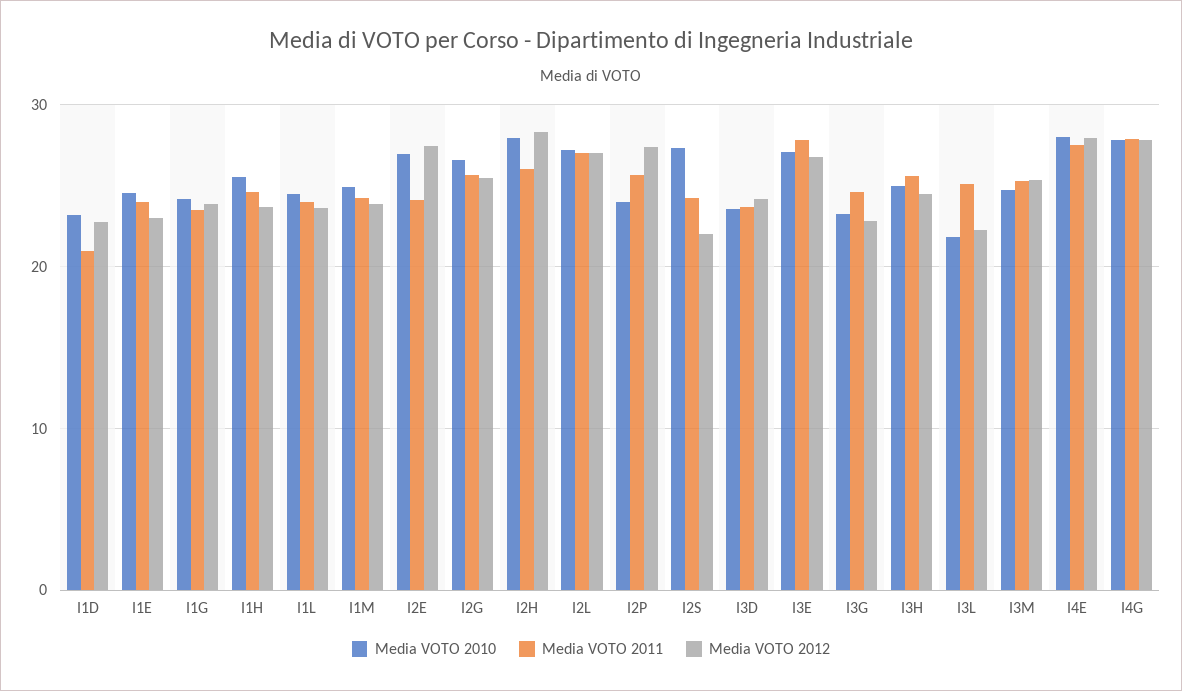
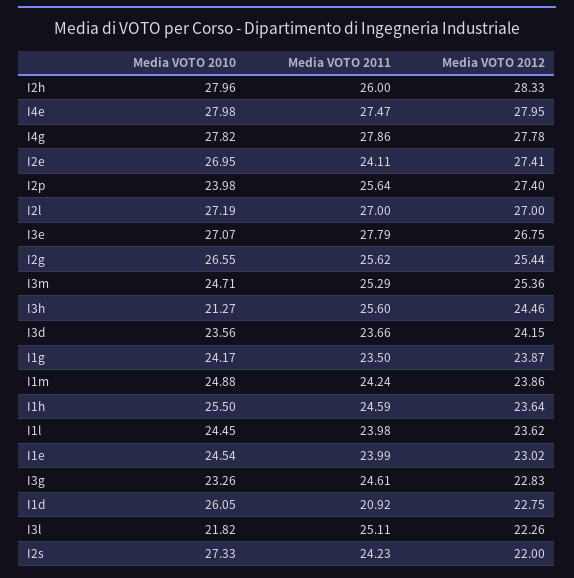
Media VOTO 2010, I1D: 23 -> 26.05
Media VOTO 2010, I3H: 25 -> 21.27

